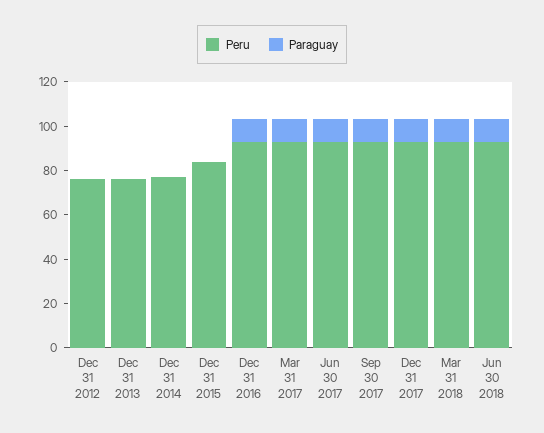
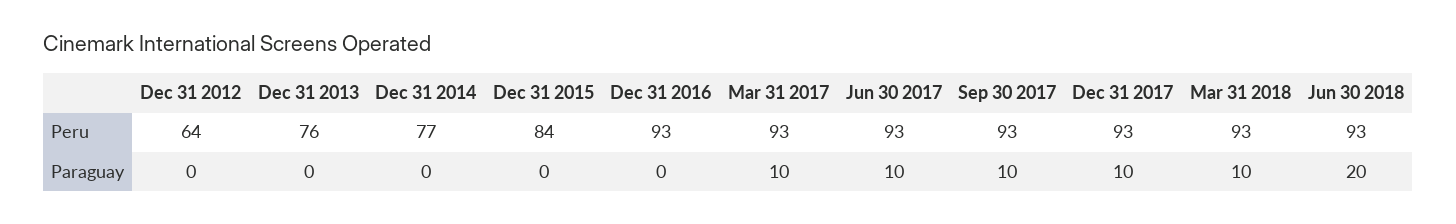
Peru, Dec 31 2012: 75 -> 64
Paraguay, Dec 31 2016: 10 -> 0
Paraguay, Jun 30 2018: 10 -> 20

